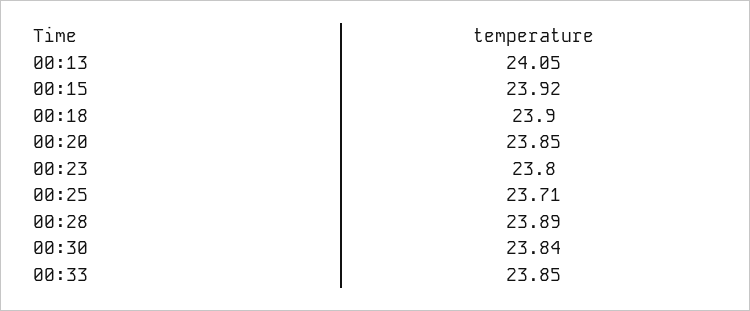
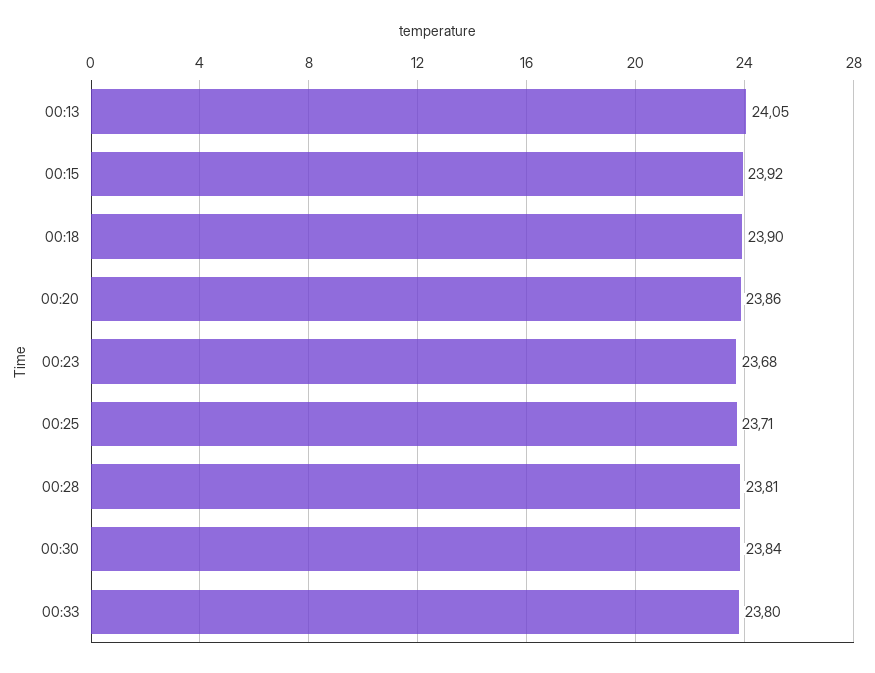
00:20: 23.85 -> 23.86
00:23: 23.8 -> 23.68
00:28: 23.89 -> 23.81
00:33: 23.85 -> 23.8

